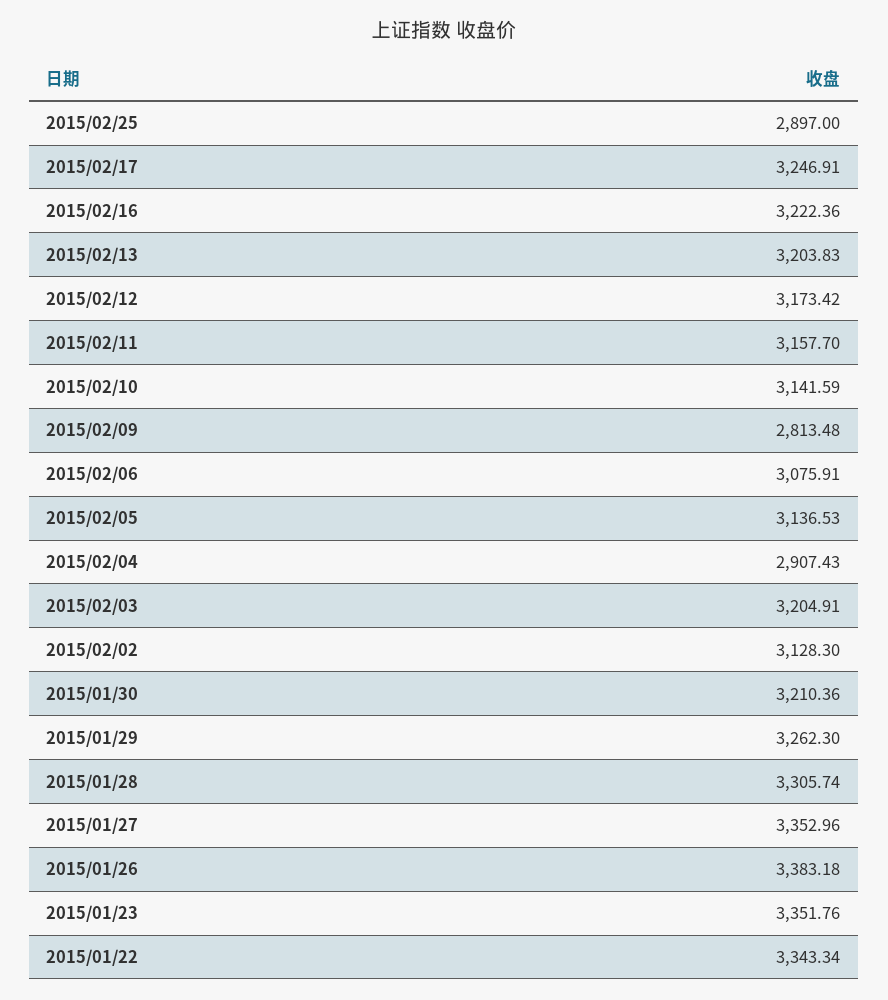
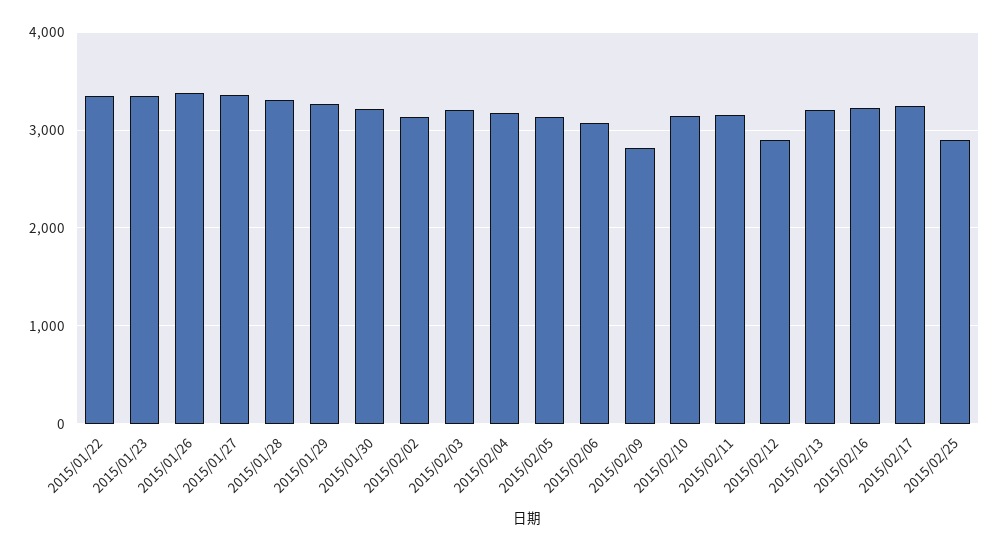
2015/02/12: 3173.42 -> 2900
2015/02/04: 2907.43 -> 3200

